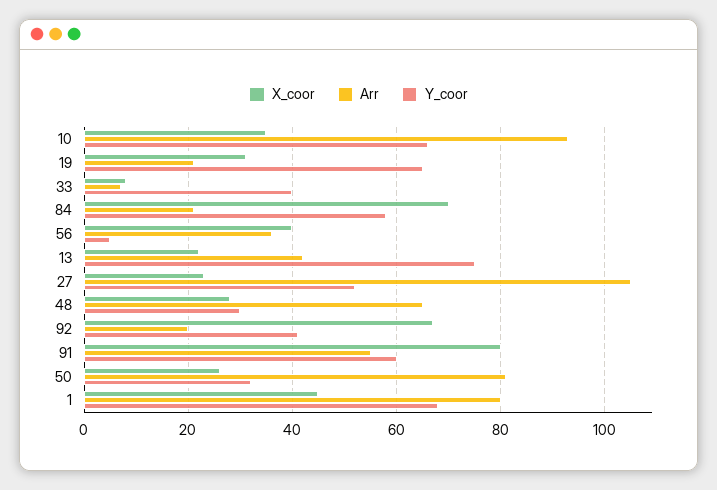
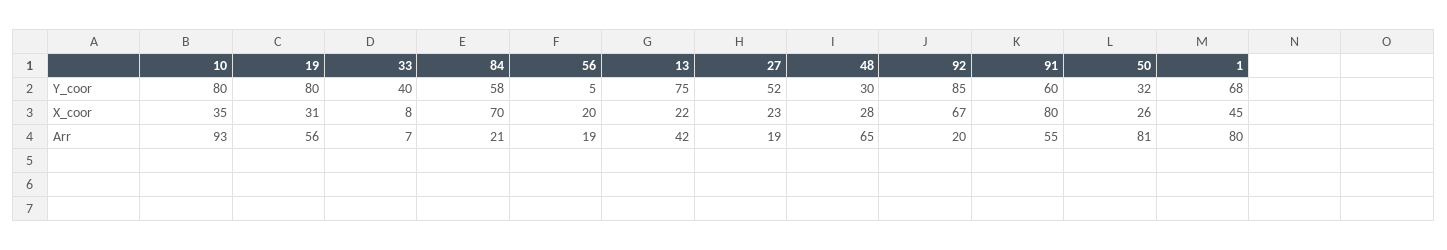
Y_coor, 10: 65 -> 80
Arr, 19: 20 -> 56
Y_coor, 19: 65 -> 80
X_coor, 56: 40 -> 20
Arr, 56: 35 -> 19
Arr, 27: 105 -> 19
Y_coor, 92: 40 -> 85

